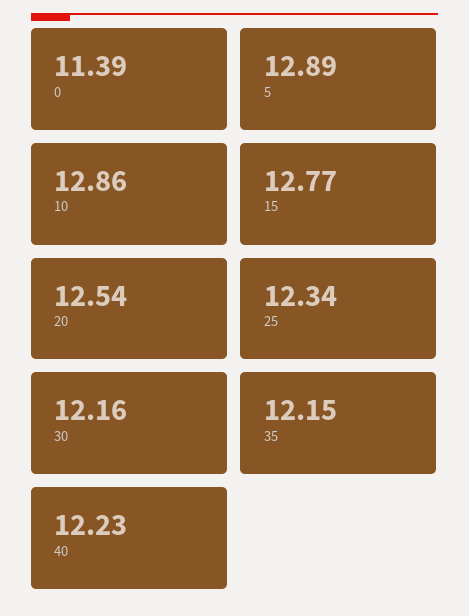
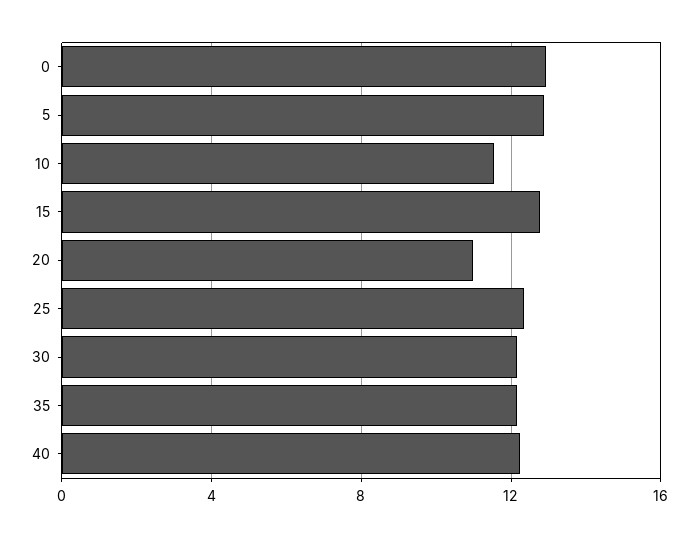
0: 11.39 -> 13
10: 12.86 -> 11.5
20: 12.54 -> 11

